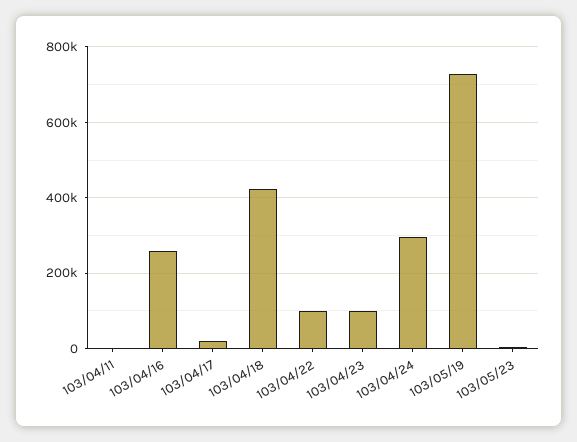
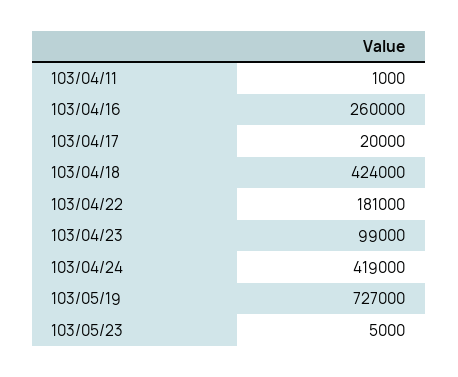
103/04/22: 100000 -> 181000
103/04/24: 300000 -> 419000

